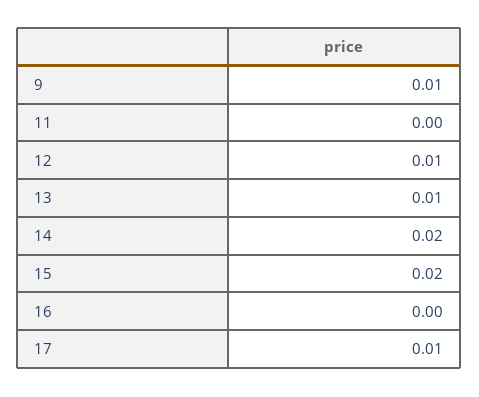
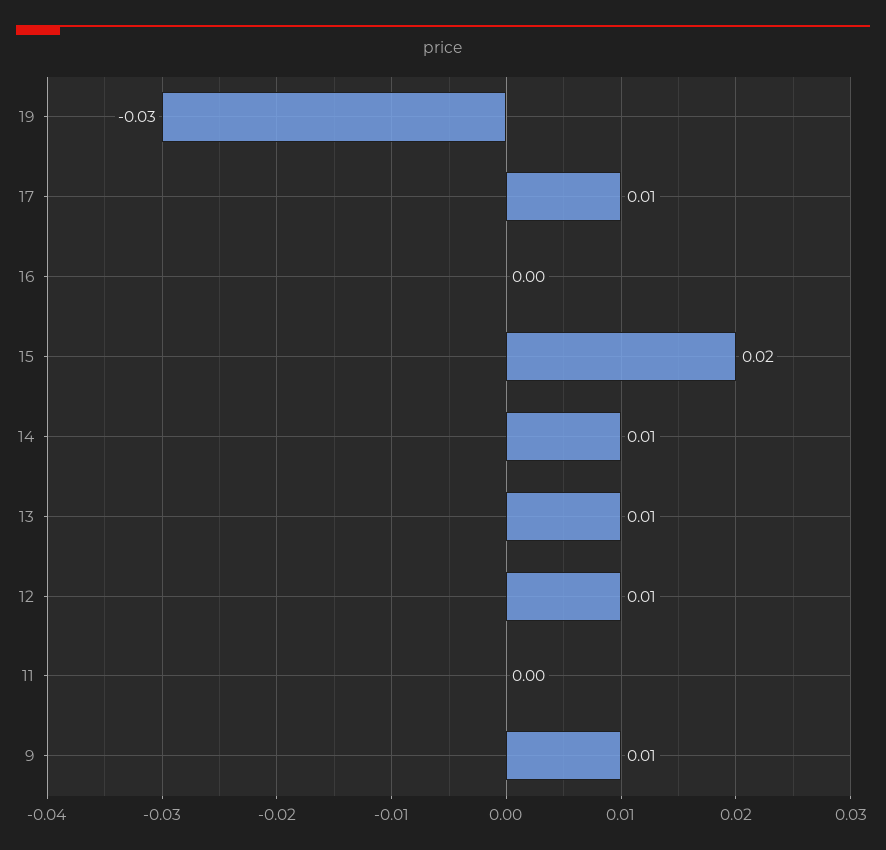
14: 0.02 -> 0.01
19: none -> -0.03

